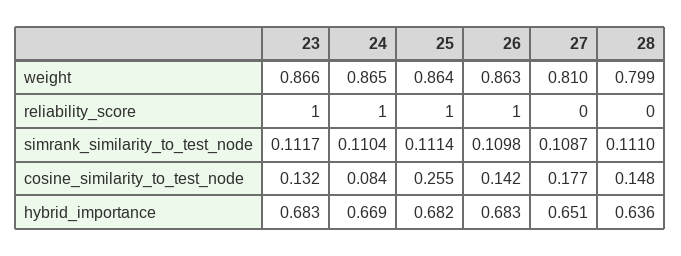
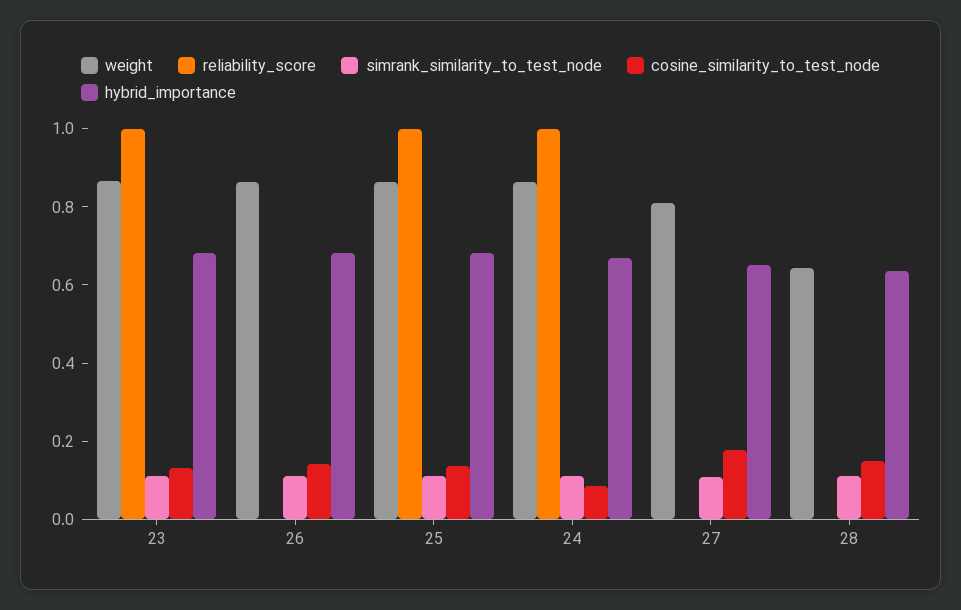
weight, 28: 0.799 -> 0.65
reliability_score, 26: 1 -> 0
cosine_similarity_to_test_node, 25: 0.255 -> 0.15

